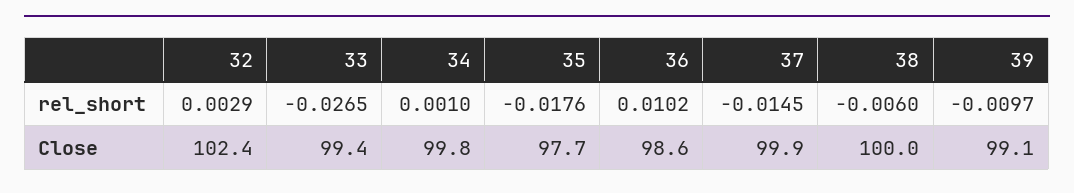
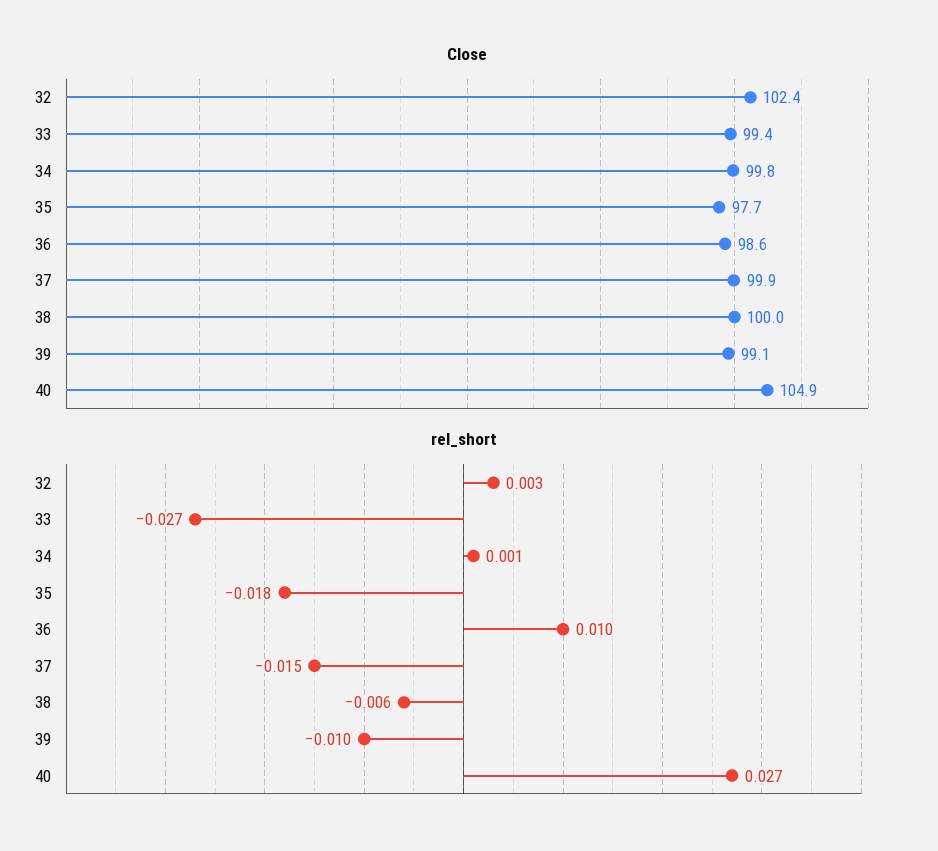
Close, 40: none -> 104.9
rel_short, 40: none -> 0.027

